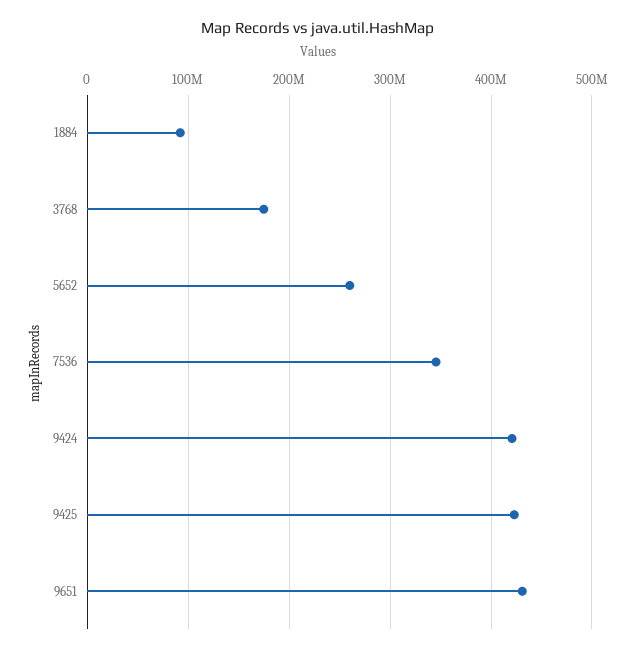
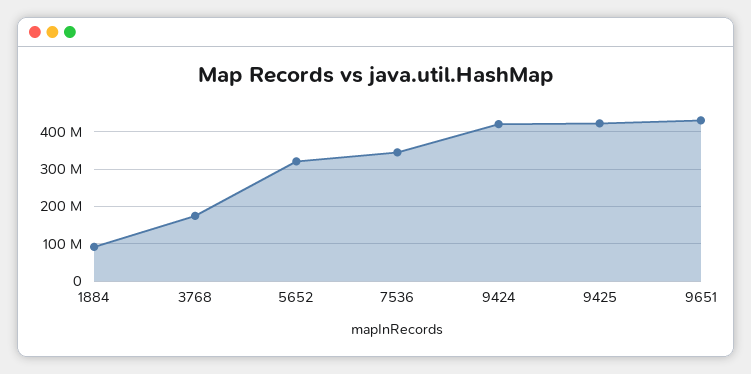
5652: 260000000 -> 320000000

